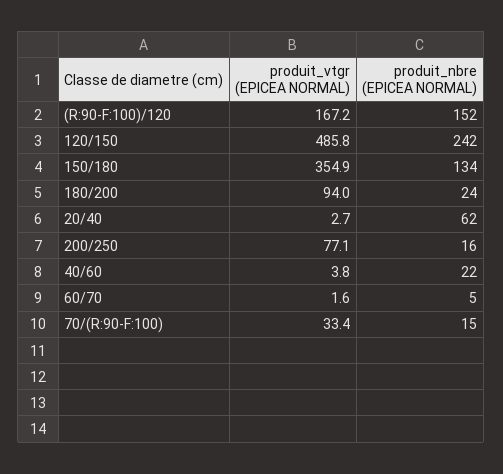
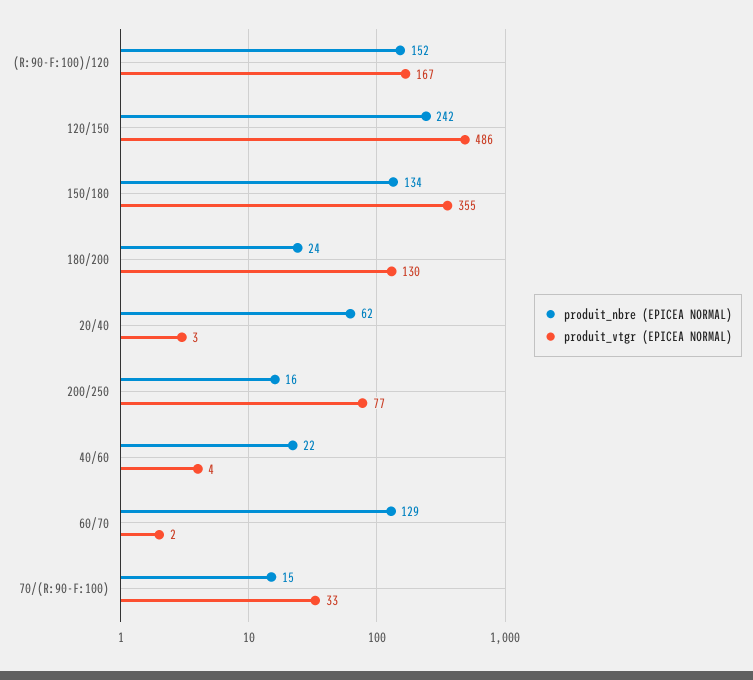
produit_vtgr (EPICEA NORMAL), 180/200: 94 -> 130
produit_nbre (EPICEA NORMAL), 60/70: 5 -> 129

